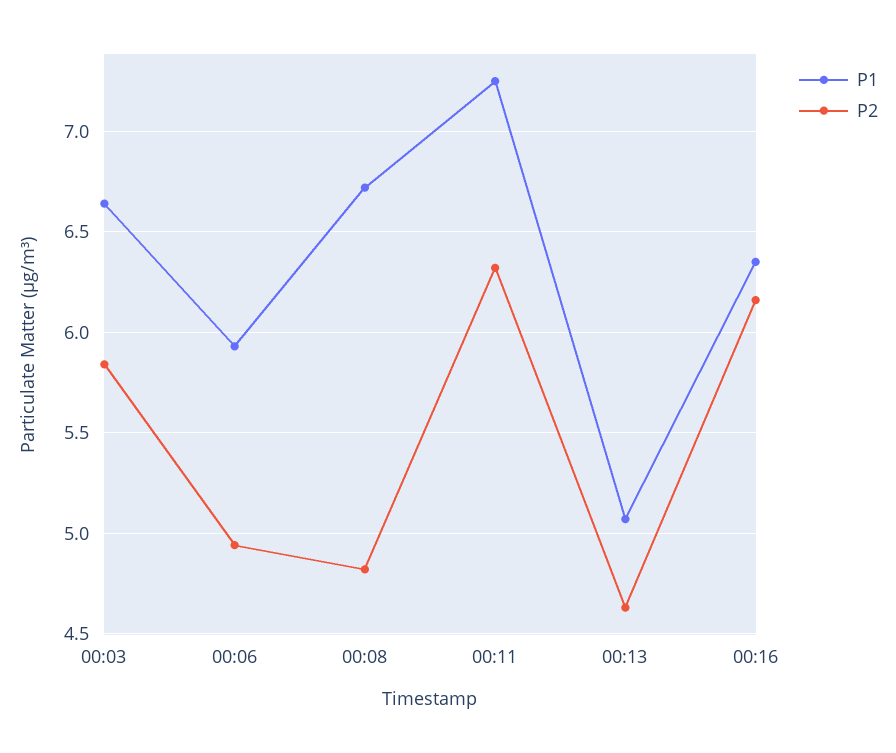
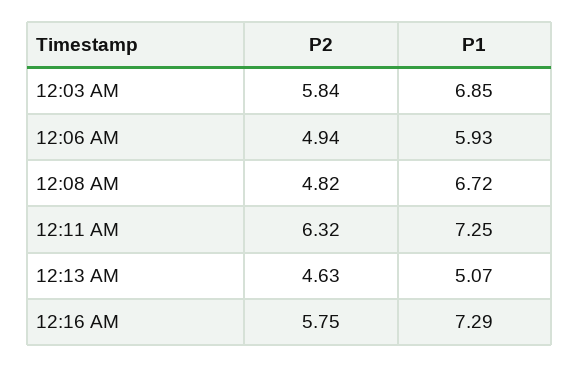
P1, 00:03: 6.65 -> 6.85
P1, 00:16: 6.35 -> 7.29
P2, 00:16: 6.15 -> 5.75

